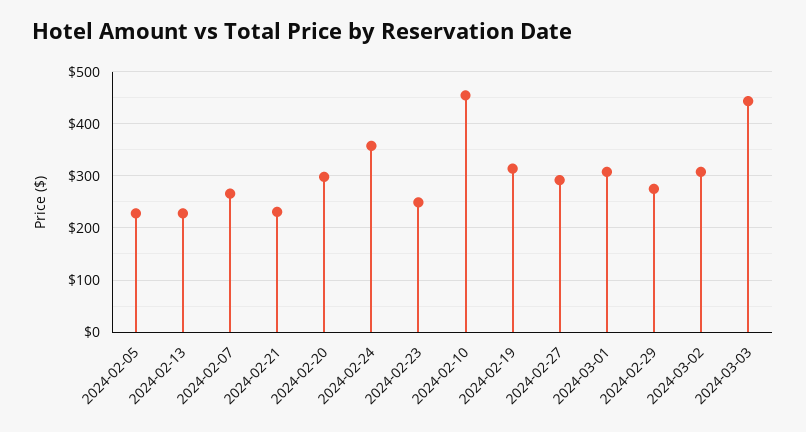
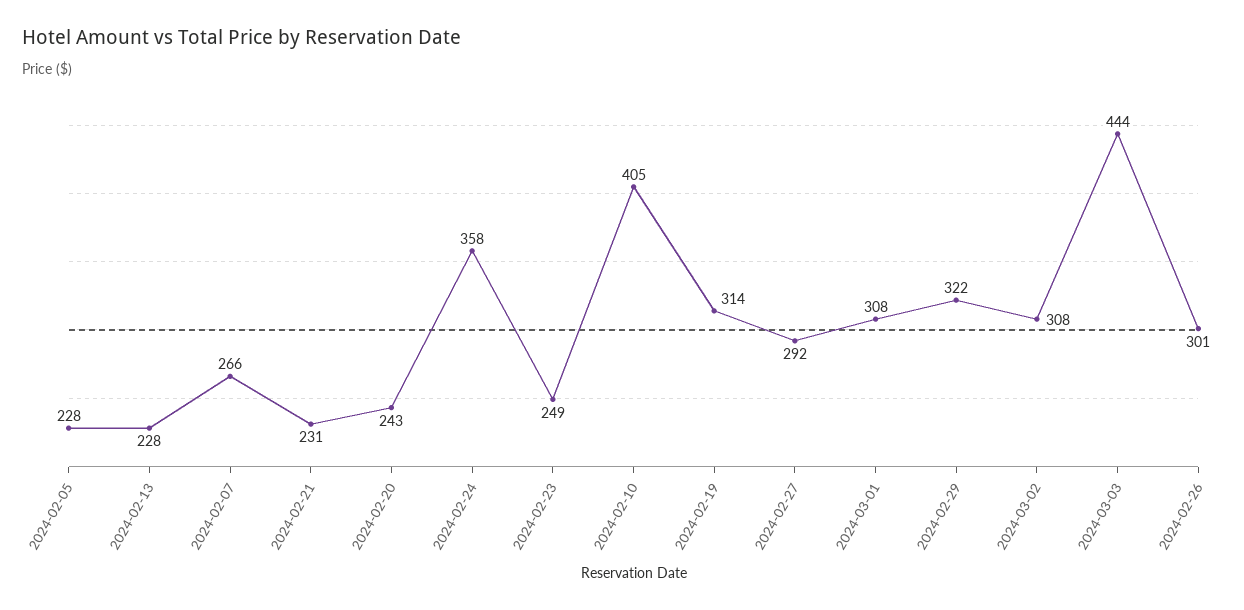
2024-02-20: 300 -> 243
2024-02-10: 460 -> 405
2024-02-29: 280 -> 322
2024-02-26: none -> 301

